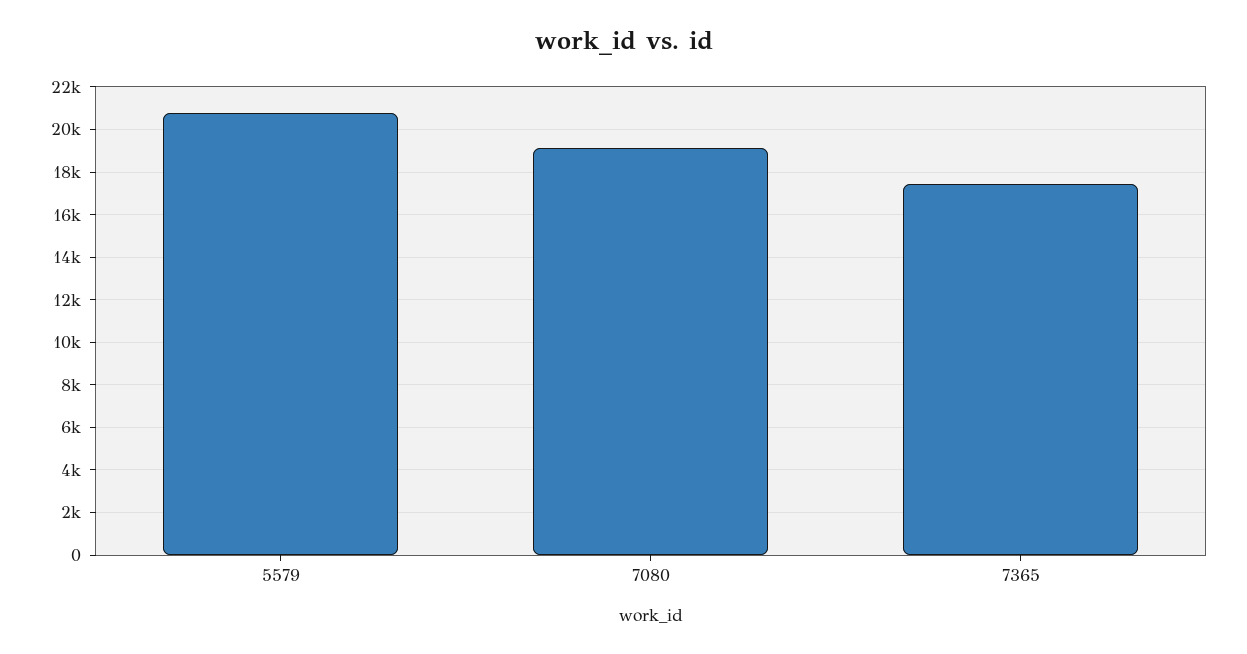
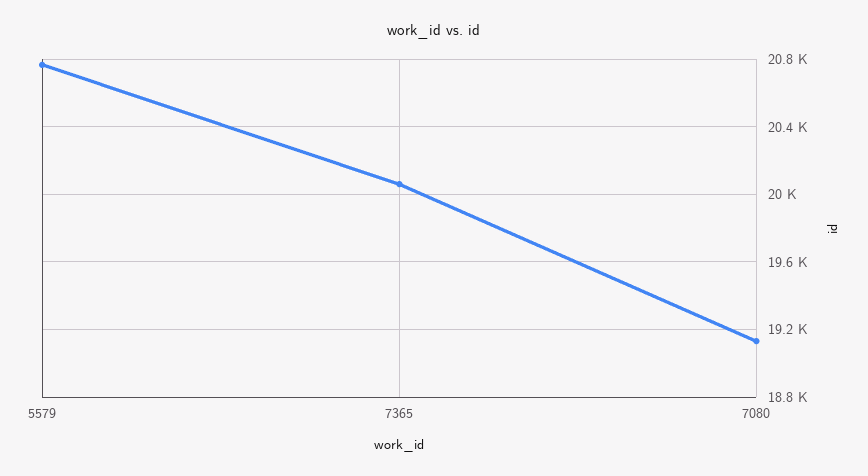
7365: 17500 -> 20050

